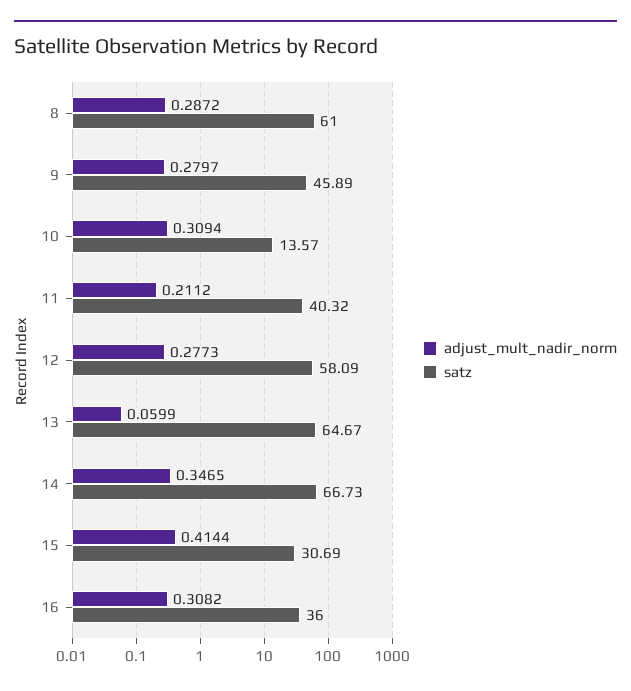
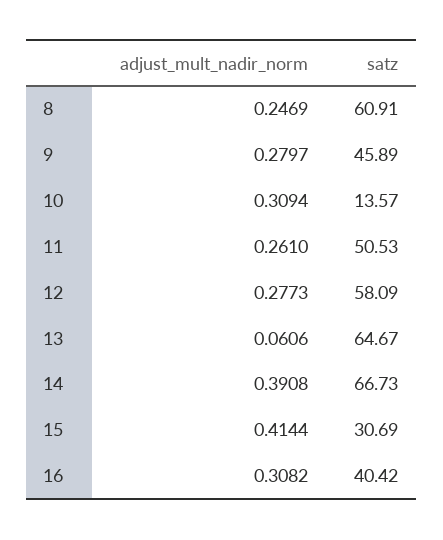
adjust_mult_nadir_norm, 8: 0.2872 -> 0.2469
satz, 8: 61 -> 60.91
adjust_mult_nadir_norm, 11: 0.2112 -> 0.261
satz, 11: 40.32 -> 50.53
adjust_mult_nadir_norm, 13: 0.0599 -> 0.0606
adjust_mult_nadir_norm, 14: 0.3465 -> 0.3908
satz, 16: 36 -> 40.42

